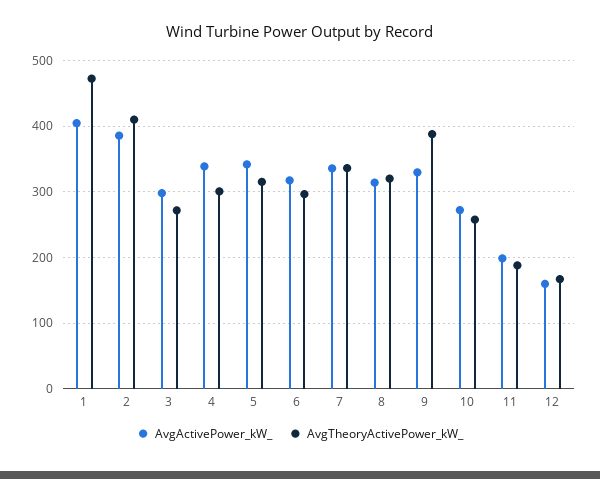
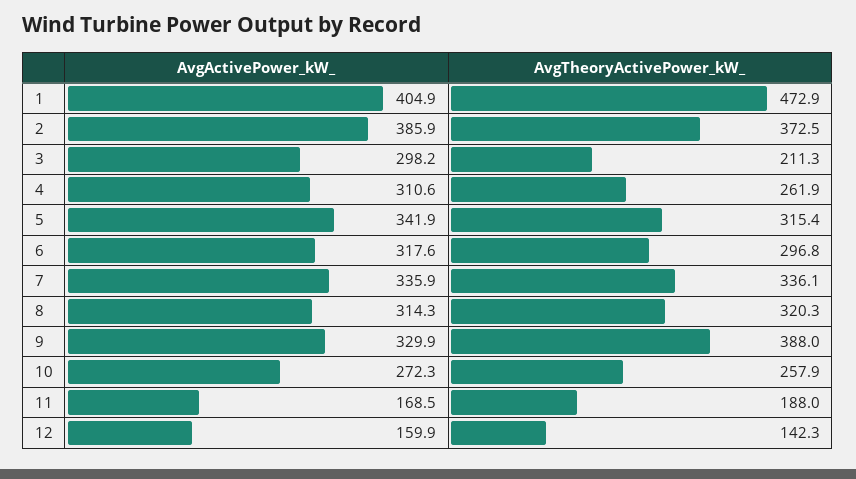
AvgTheoryActivePower_kW_, 2: 410 -> 372.5
AvgTheoryActivePower_kW_, 3: 270 -> 211.3
AvgActivePower_kW_, 4: 340 -> 310.6
AvgTheoryActivePower_kW_, 4: 300 -> 261.9
AvgActivePower_kW_, 11: 200 -> 168.5
AvgTheoryActivePower_kW_, 12: 170 -> 142.3

